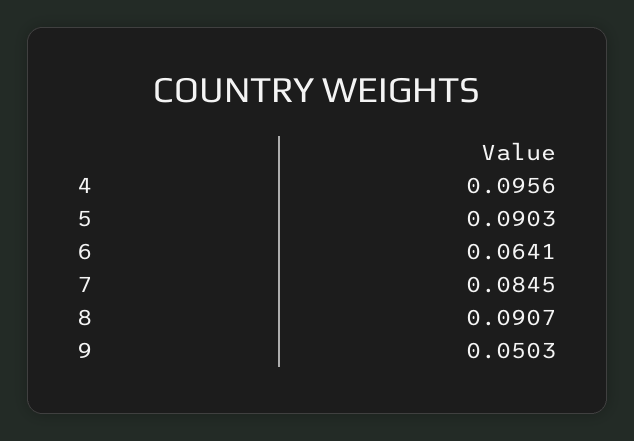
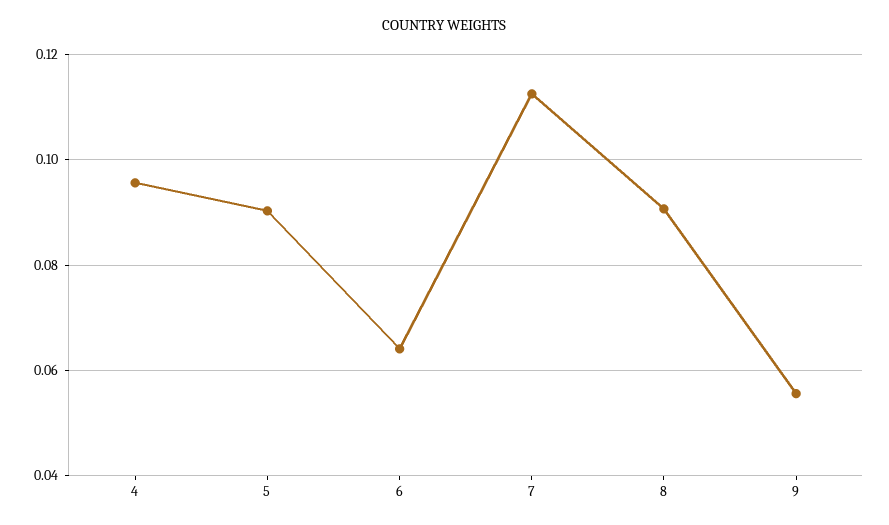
7: 0.0845 -> 0.112
9: 0.0503 -> 0.056

